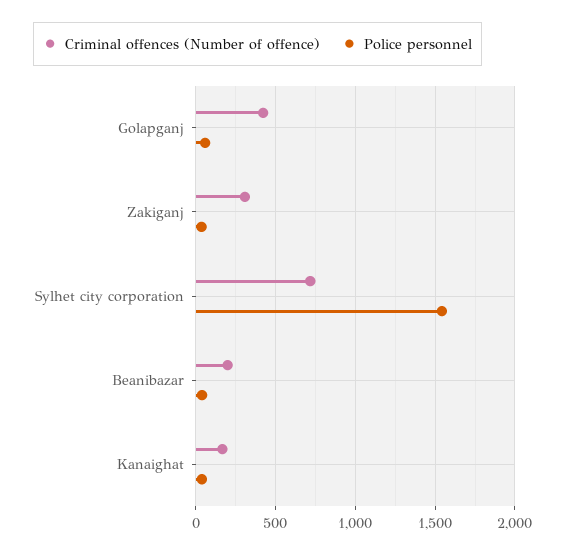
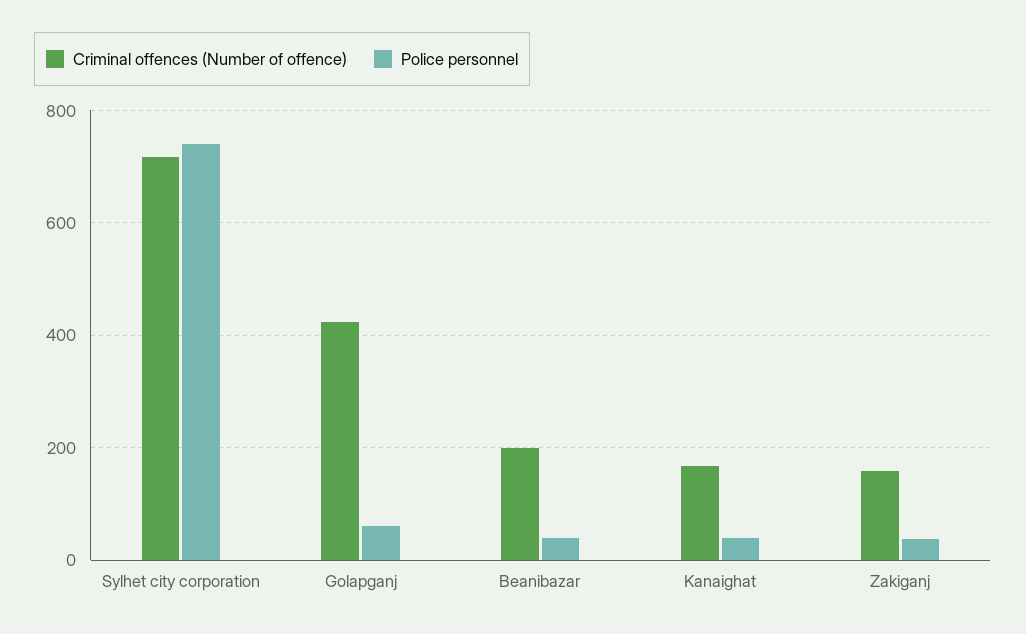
Criminal offences (Number of offence), Zakiganj: 300 -> 160
Police personnel, Sylhet city corporation: 1550 -> 740

